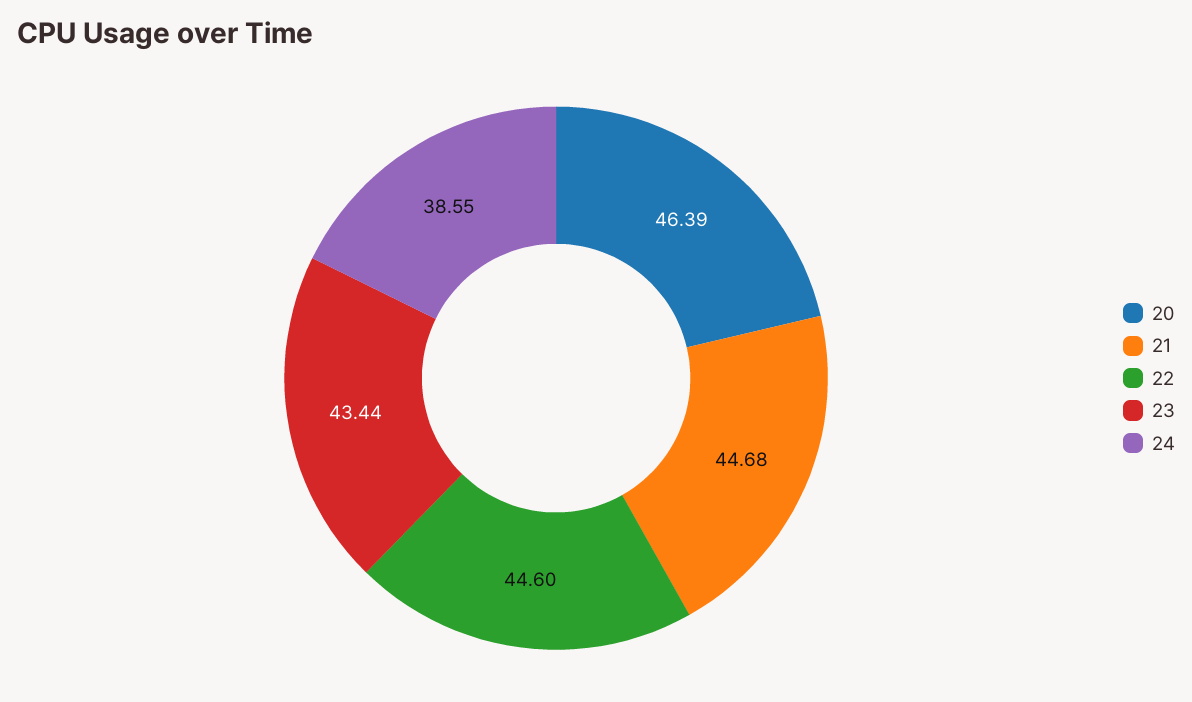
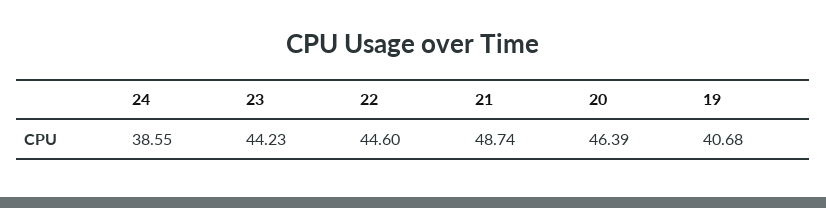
21: 44.68 -> 48.74
23: 43.44 -> 44.23
19: none -> 40.68

